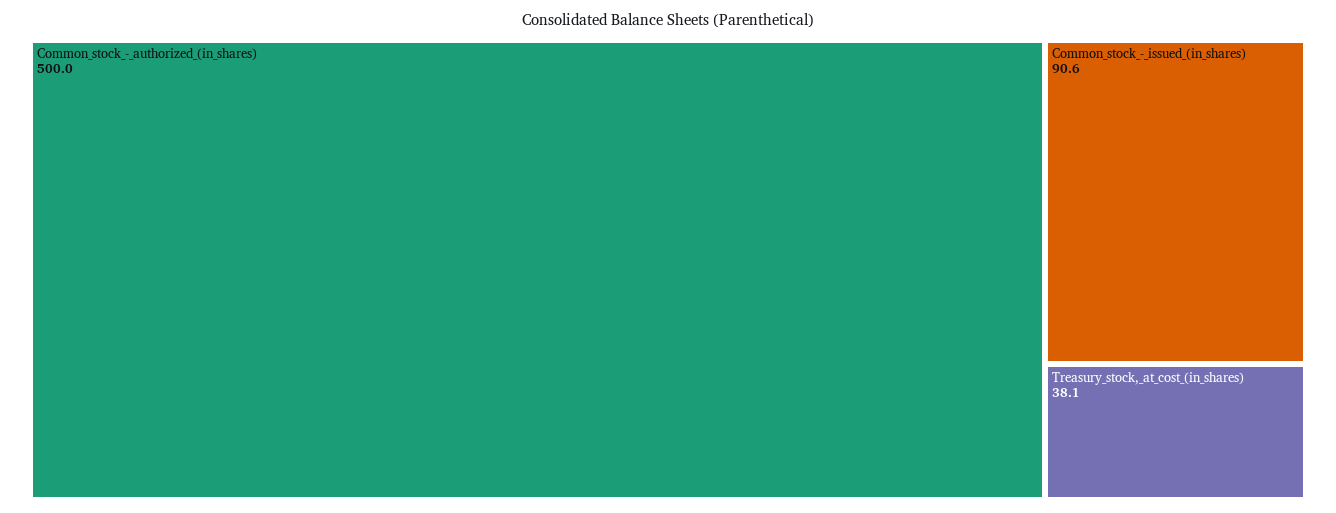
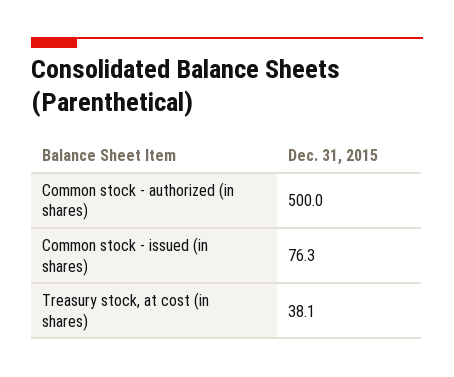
Common_stock_-_issued_(in_shares): 90.6 -> 76.3

